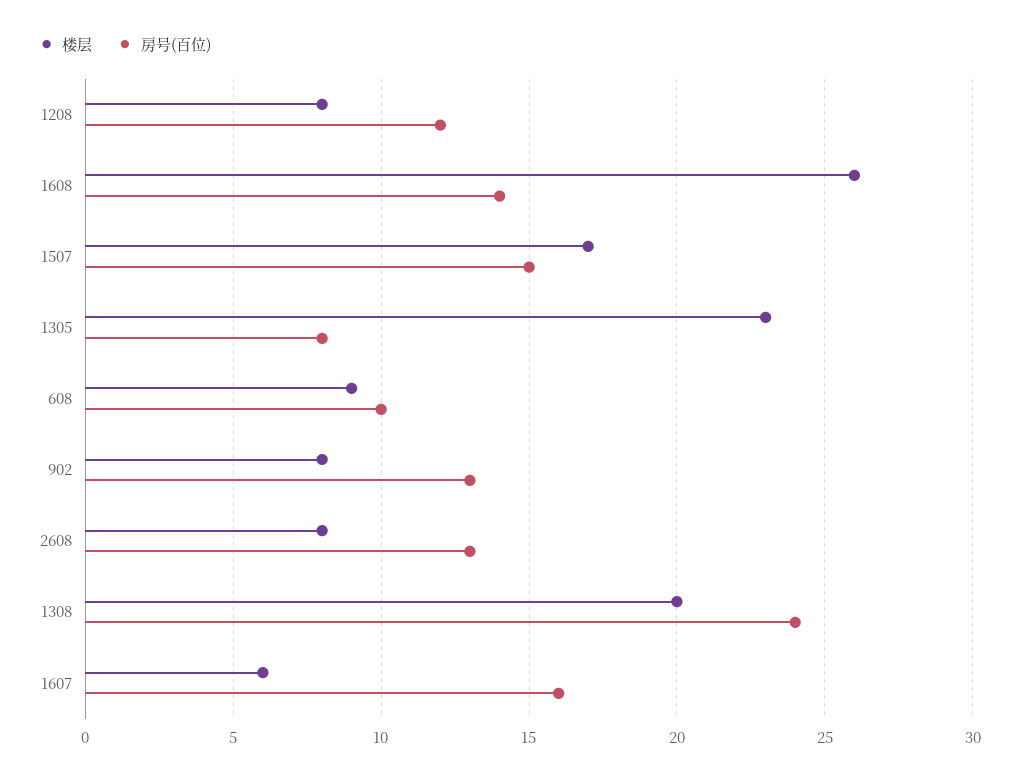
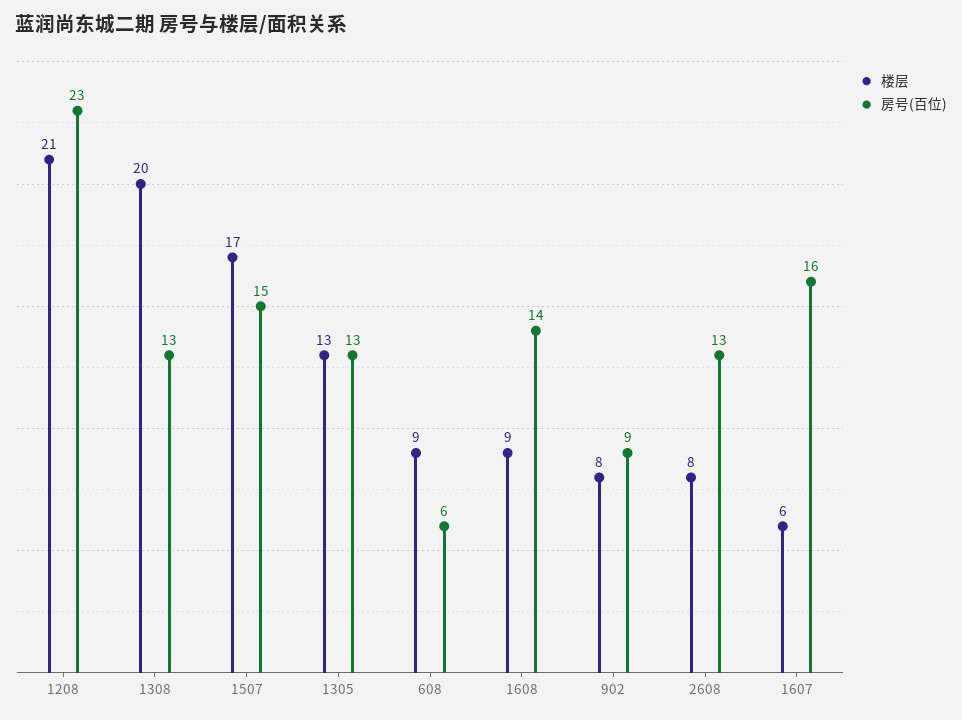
楼层, 1208: 8 -> 21
房号(百位), 1208: 12 -> 23
楼层, 1608: 26 -> 9
楼层, 1305: 23 -> 13
房号(百位), 1305: 8 -> 13
房号(百位), 608: 10 -> 6
房号(百位), 902: 13 -> 9
房号(百位), 1308: 24 -> 13

